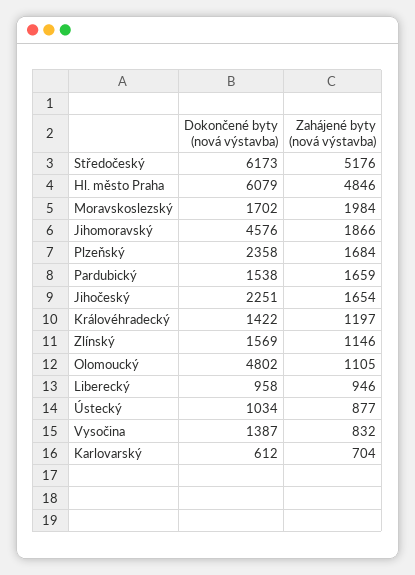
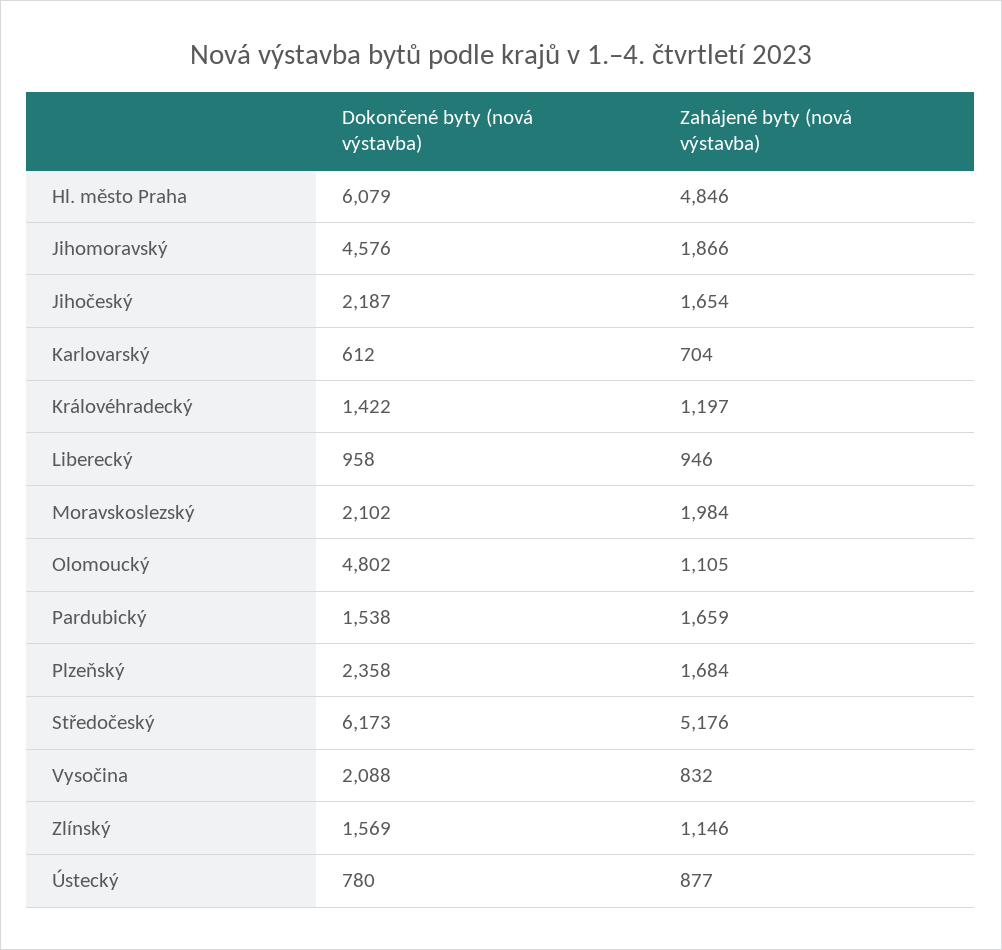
Dokončené byty (nová výstavba), Moravskoslezský: 1702 -> 2102
Dokončené byty (nová výstavba), Jihočeský: 2251 -> 2187
Dokončené byty (nová výstavba), Ústecký: 1034 -> 780
Dokončené byty (nová výstavba), Vysočina: 1387 -> 2088

